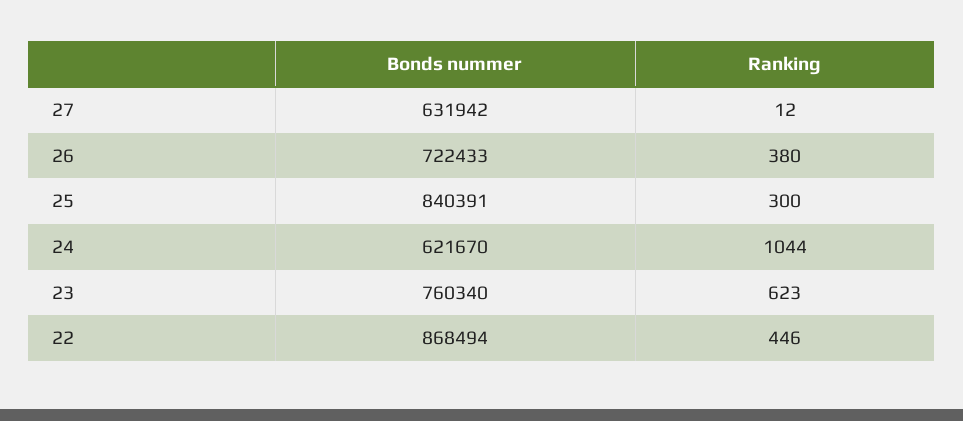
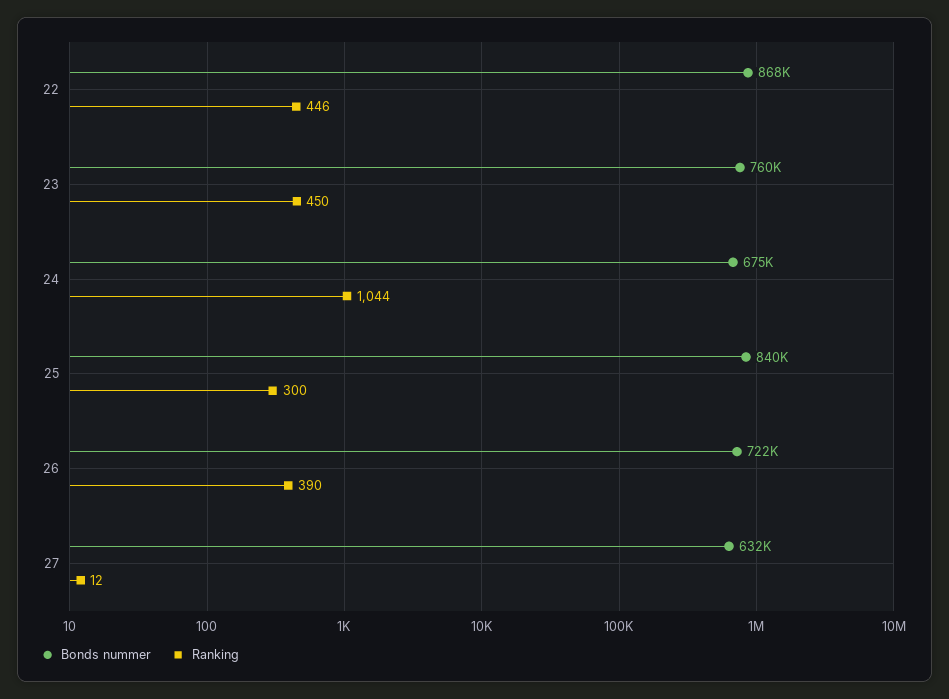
Ranking, 26: 380 -> 390
Bonds nummer, 24: 621670 -> 675000
Ranking, 23: 623 -> 450

